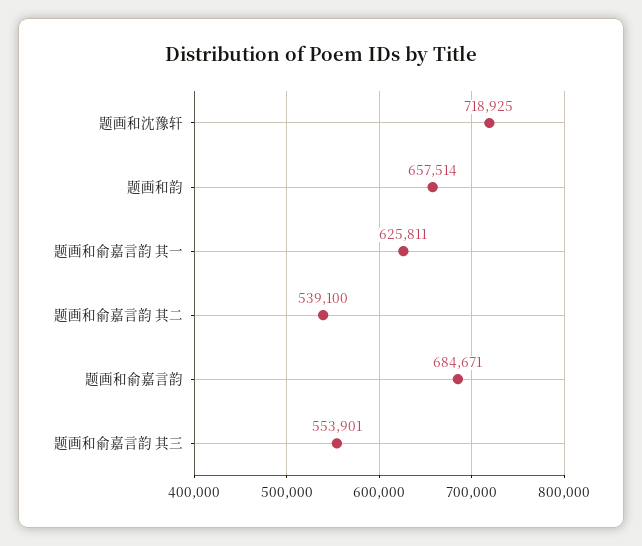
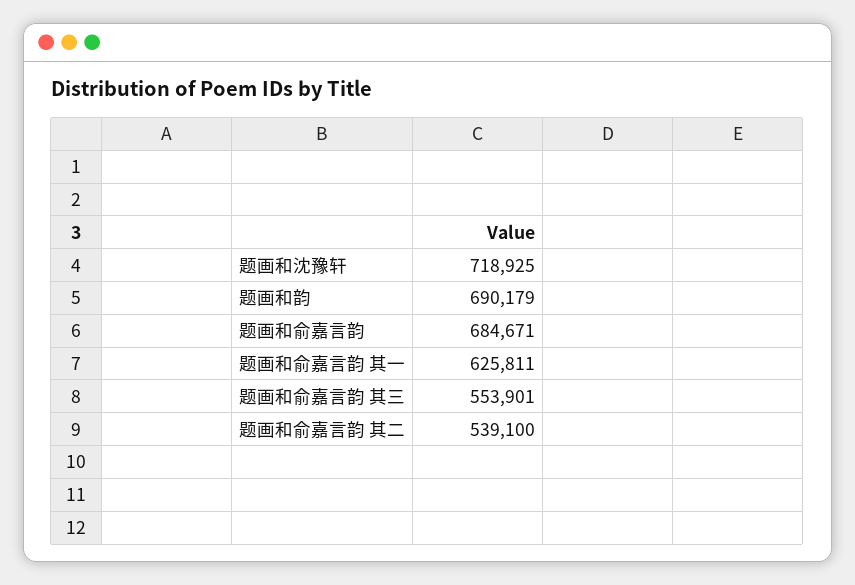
题画和韵: 657514 -> 690179

